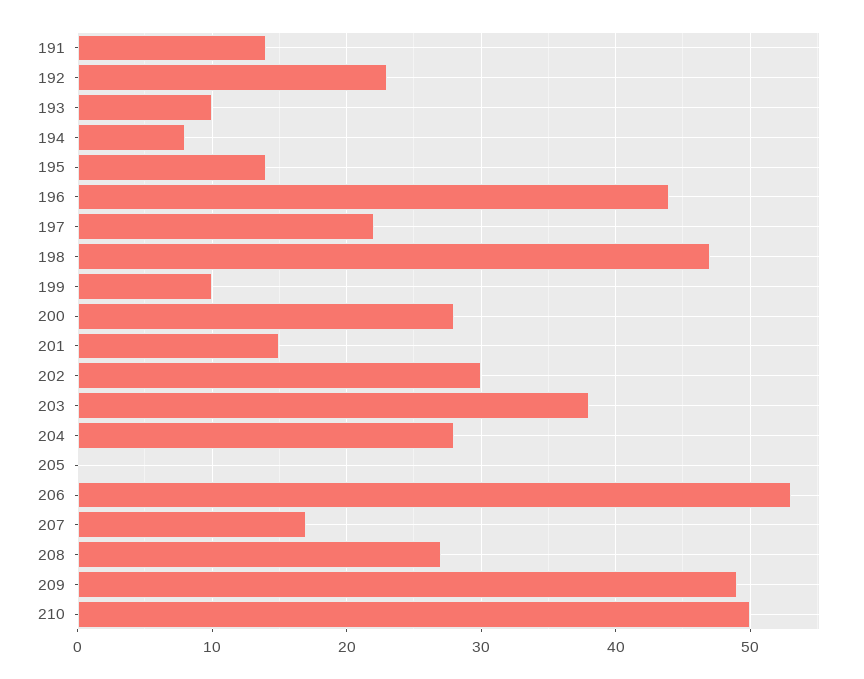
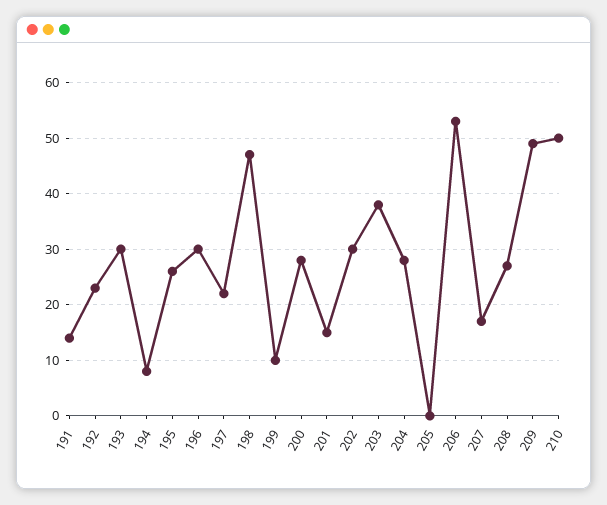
193: 10 -> 30
195: 14 -> 25
196: 44 -> 30

